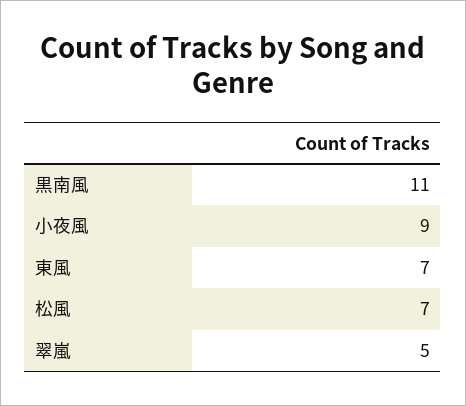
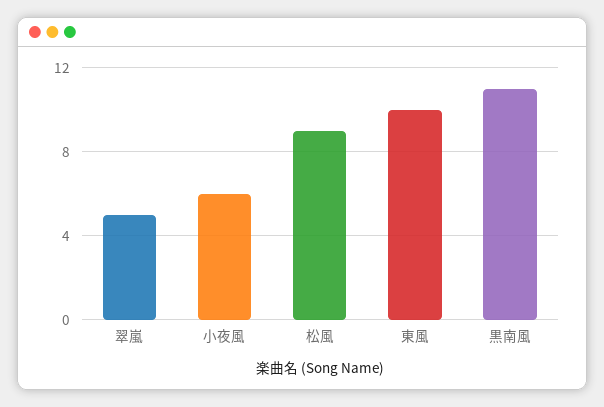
小夜風: 9 -> 6
東風: 7 -> 10
松風: 7 -> 9

